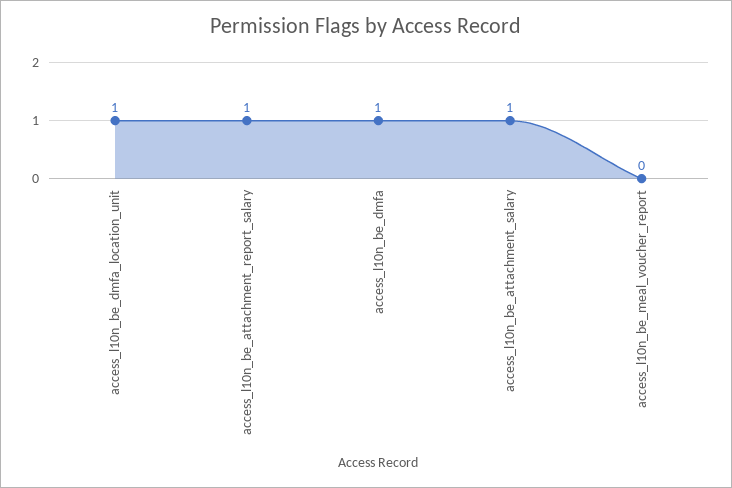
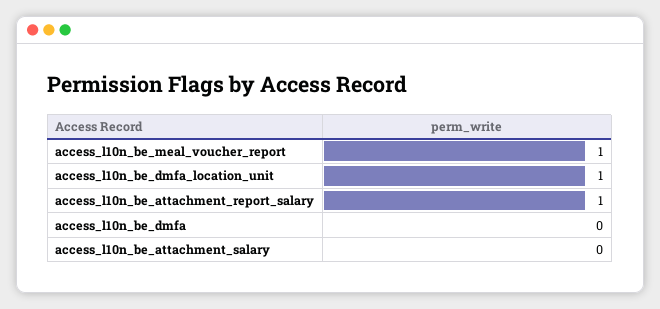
access_l10n_be_dmfa: 1 -> 0
access_l10n_be_attachment_salary: 1 -> 0
access_l10n_be_meal_voucher_report: 0 -> 1

